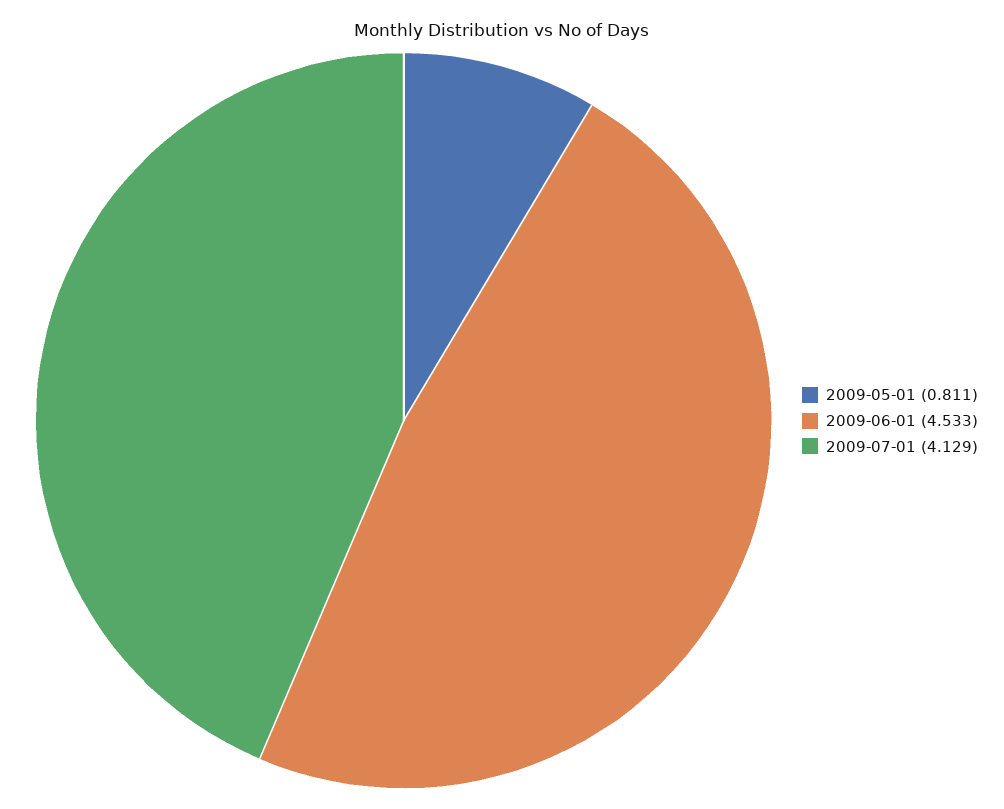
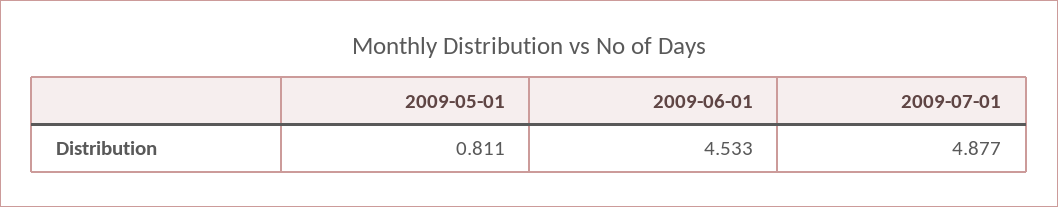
2009-07-01: 4.129 -> 4.877

